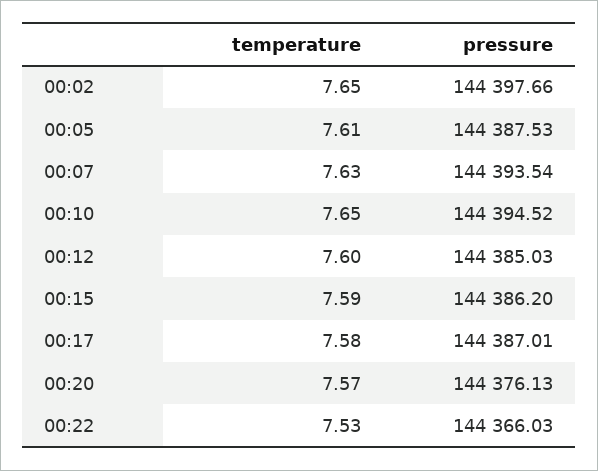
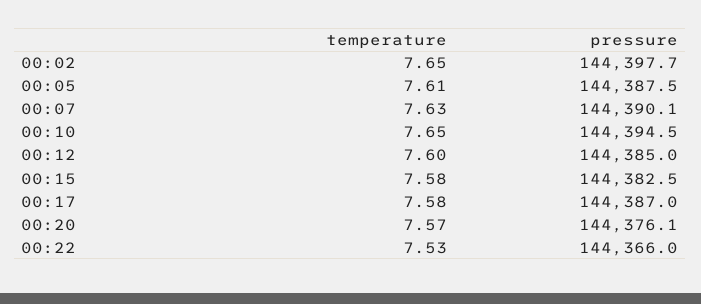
pressure, 00:07: 144393.54 -> 144390.1
temperature, 00:15: 7.59 -> 7.58
pressure, 00:15: 144386.2 -> 144382.5

